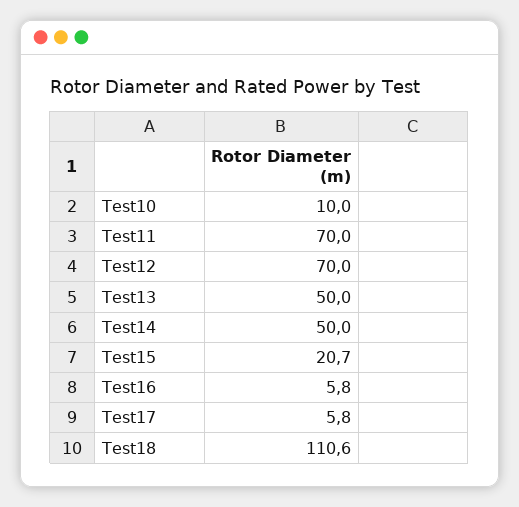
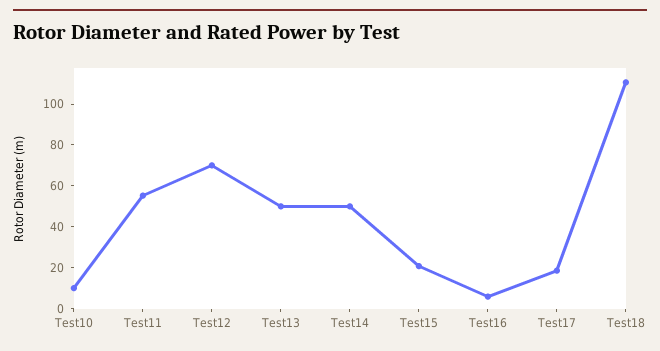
Test11: 70 -> 55
Test17: 5.8 -> 20

